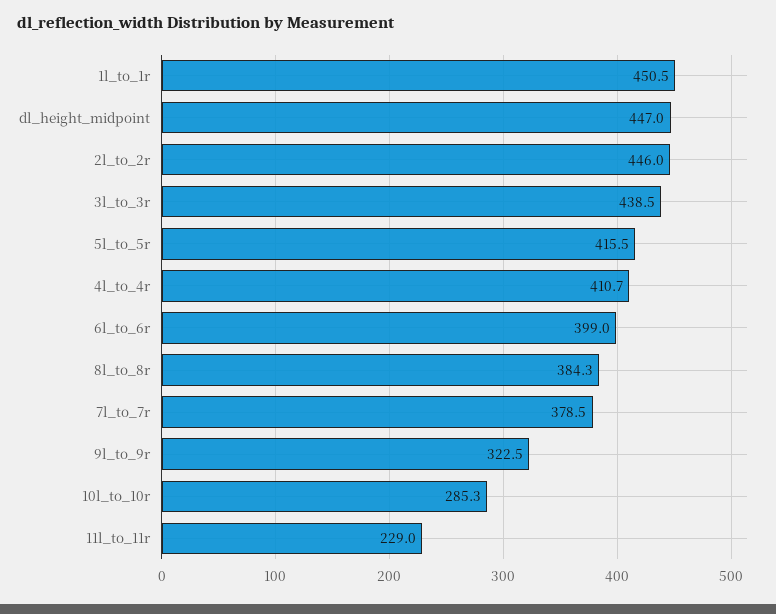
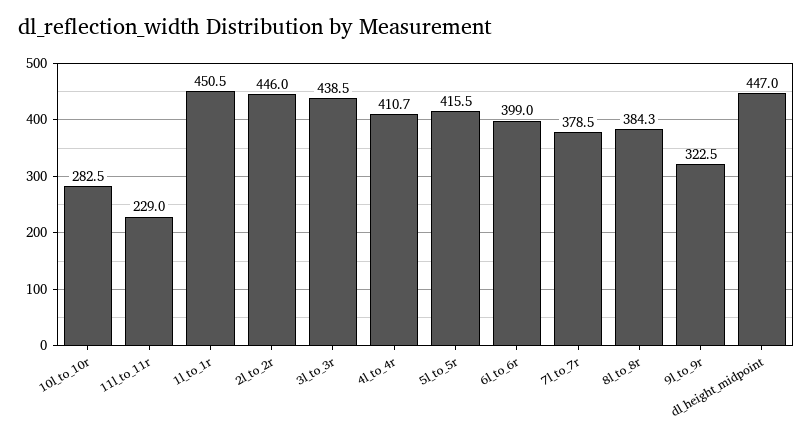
10l_to_10r: 285.3 -> 282.5

